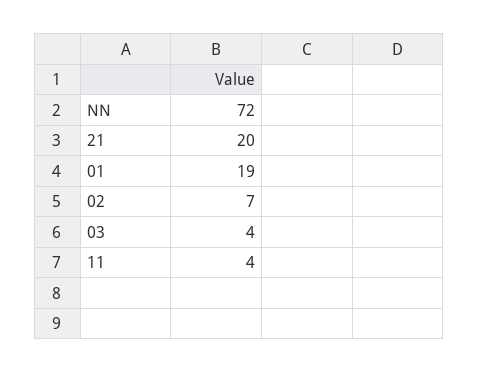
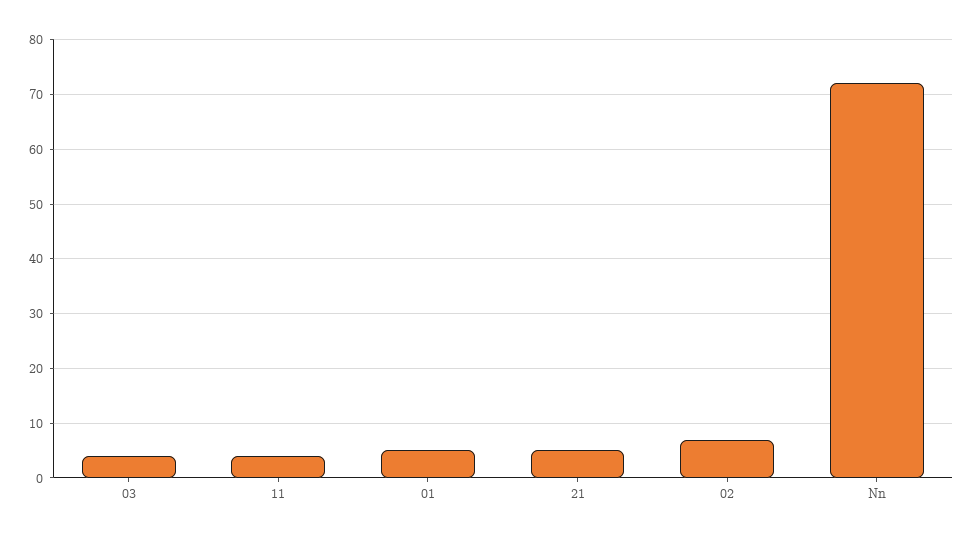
21: 20 -> 5
01: 19 -> 5

